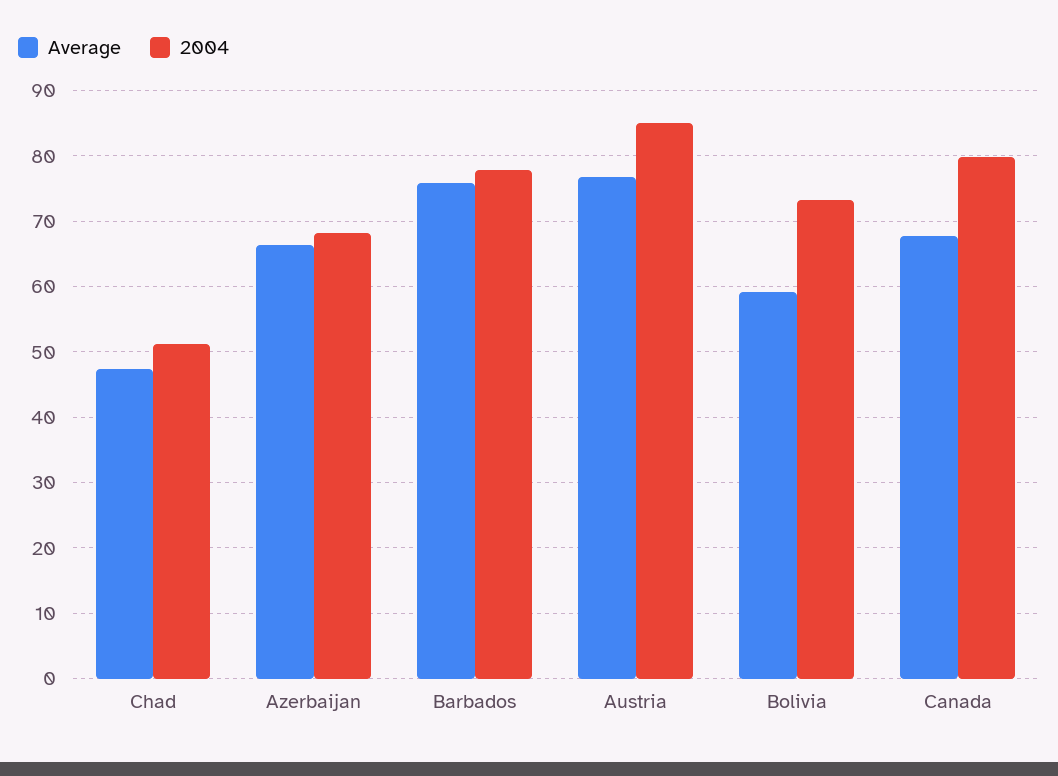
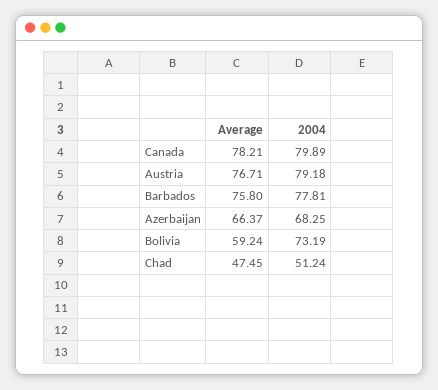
2004, Austria: 85 -> 79.18
Average, Canada: 68 -> 78.21

